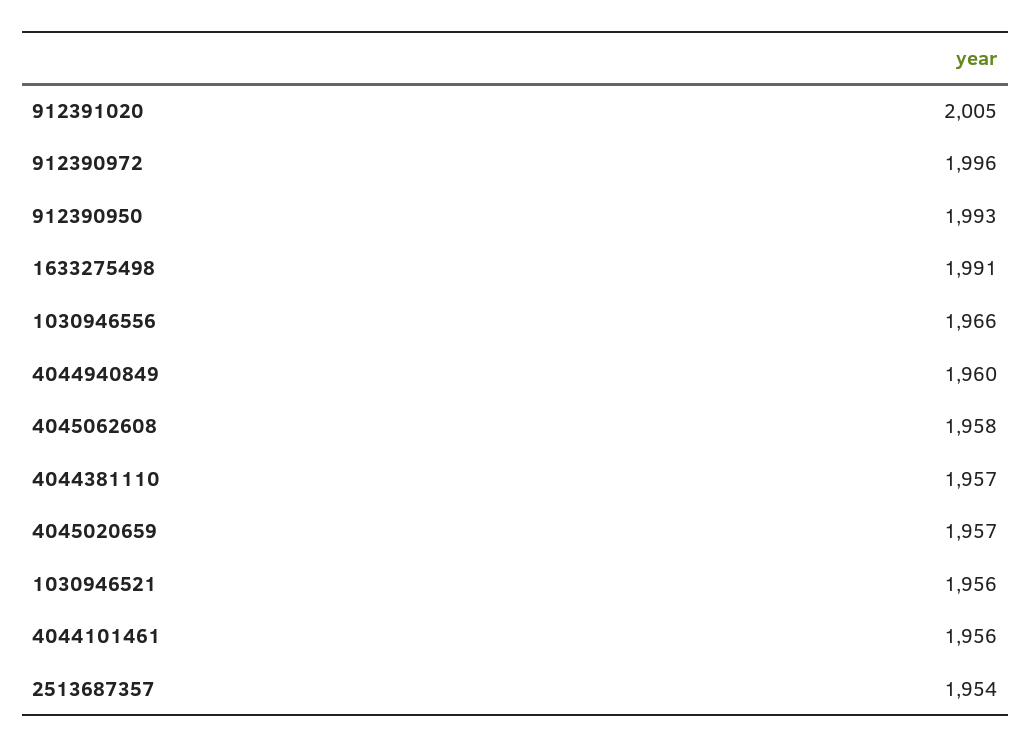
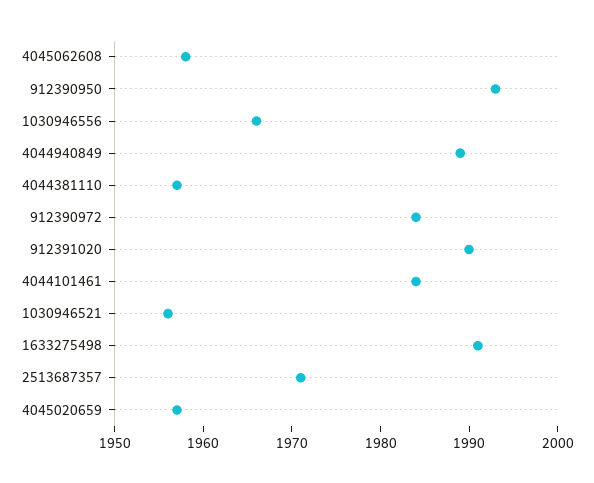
912391020: 2005 -> 1990
912390972: 1996 -> 1984
4044940849: 1960 -> 1989
4044101461: 1956 -> 1984
2513687357: 1954 -> 1971

